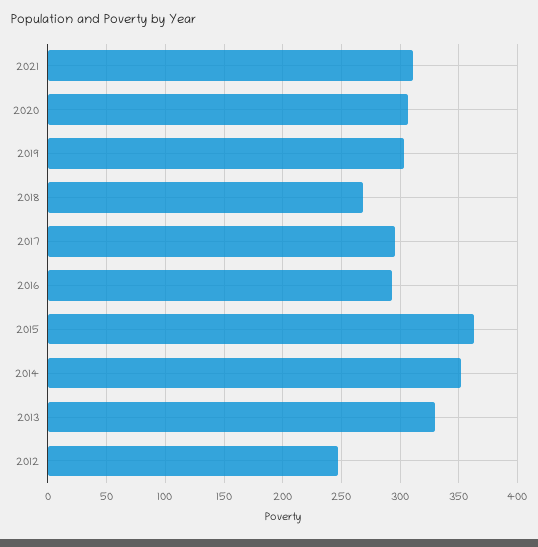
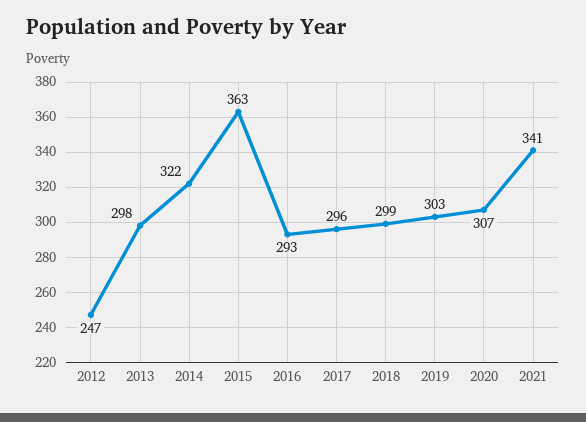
2021: 310 -> 341
2018: 270 -> 299
2014: 350 -> 322
2013: 330 -> 298

